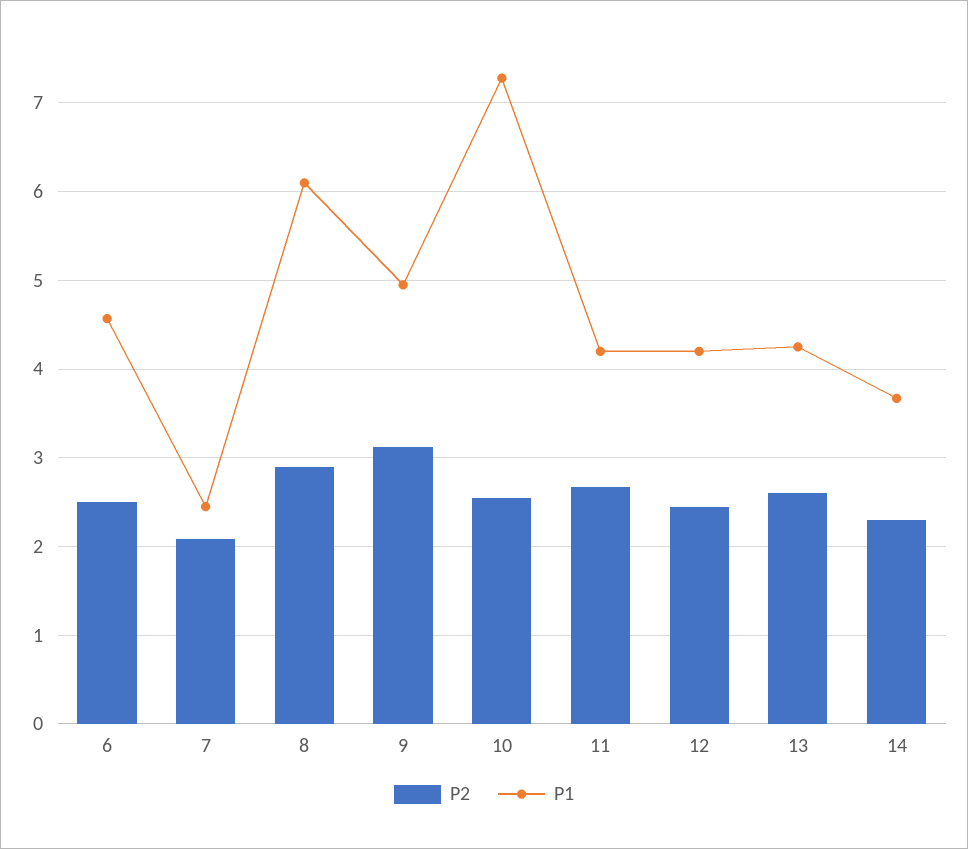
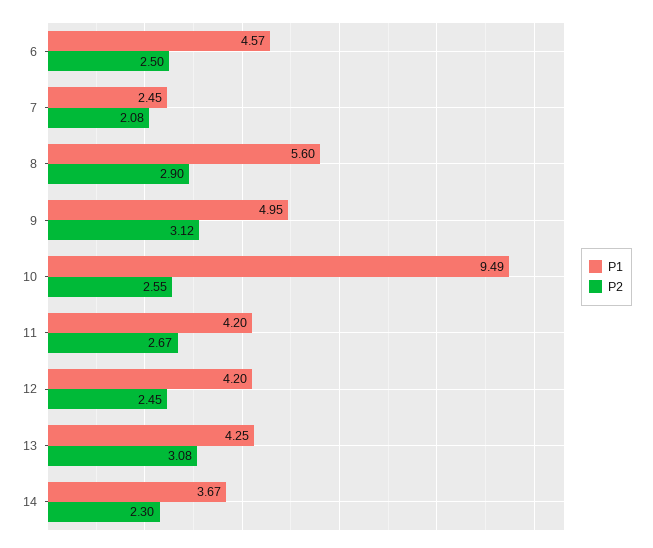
P1, 8: 6.1 -> 5.6
P1, 10: 7.3 -> 9.49
P2, 13: 2.6 -> 3.08

